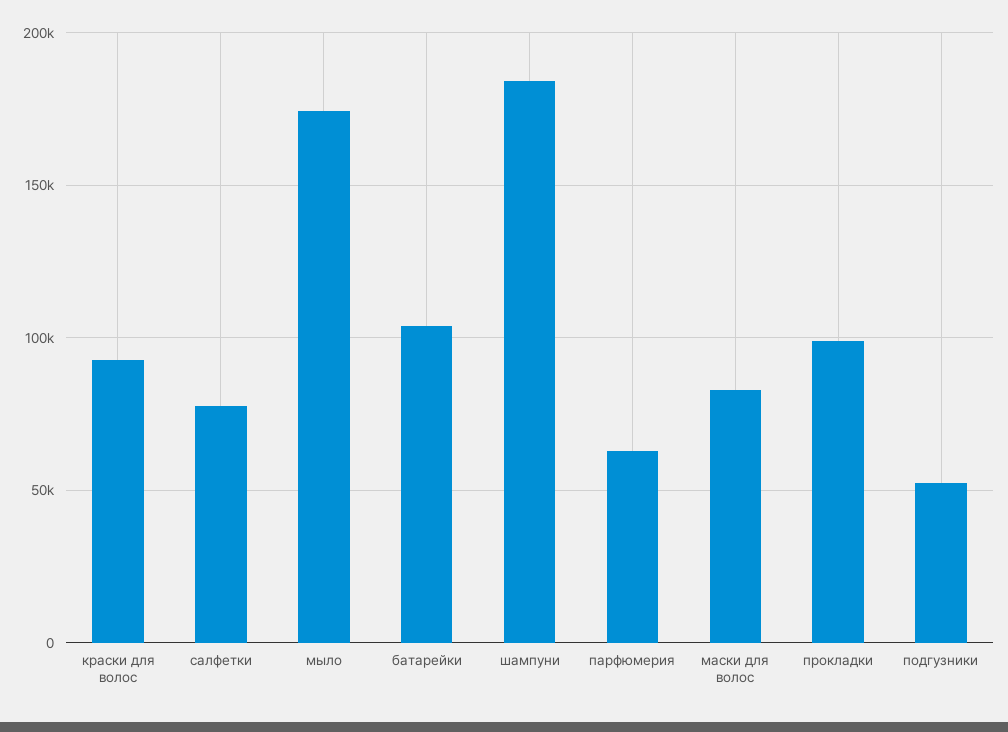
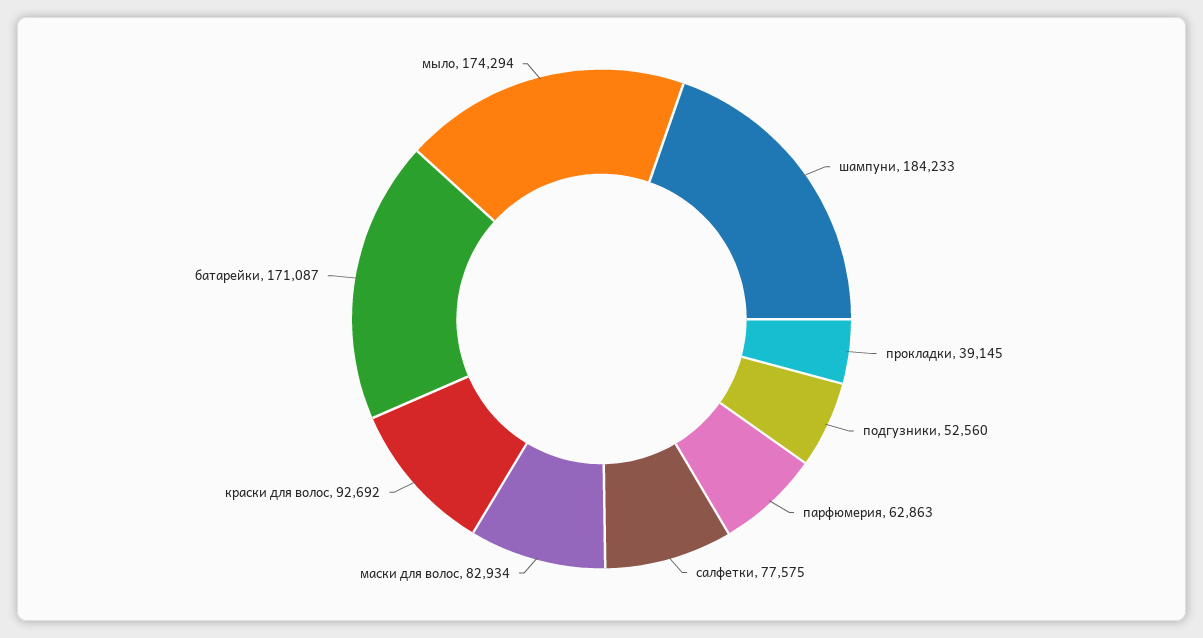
батарейки: 105000 -> 171087
прокладки: 100000 -> 39145

